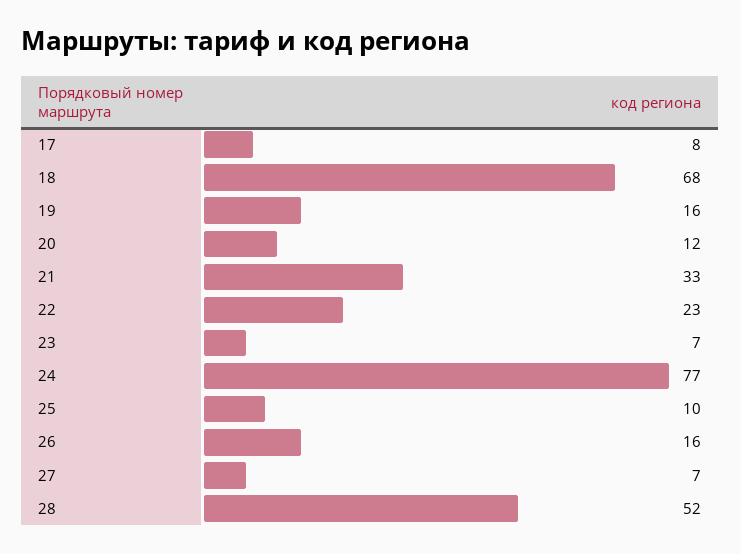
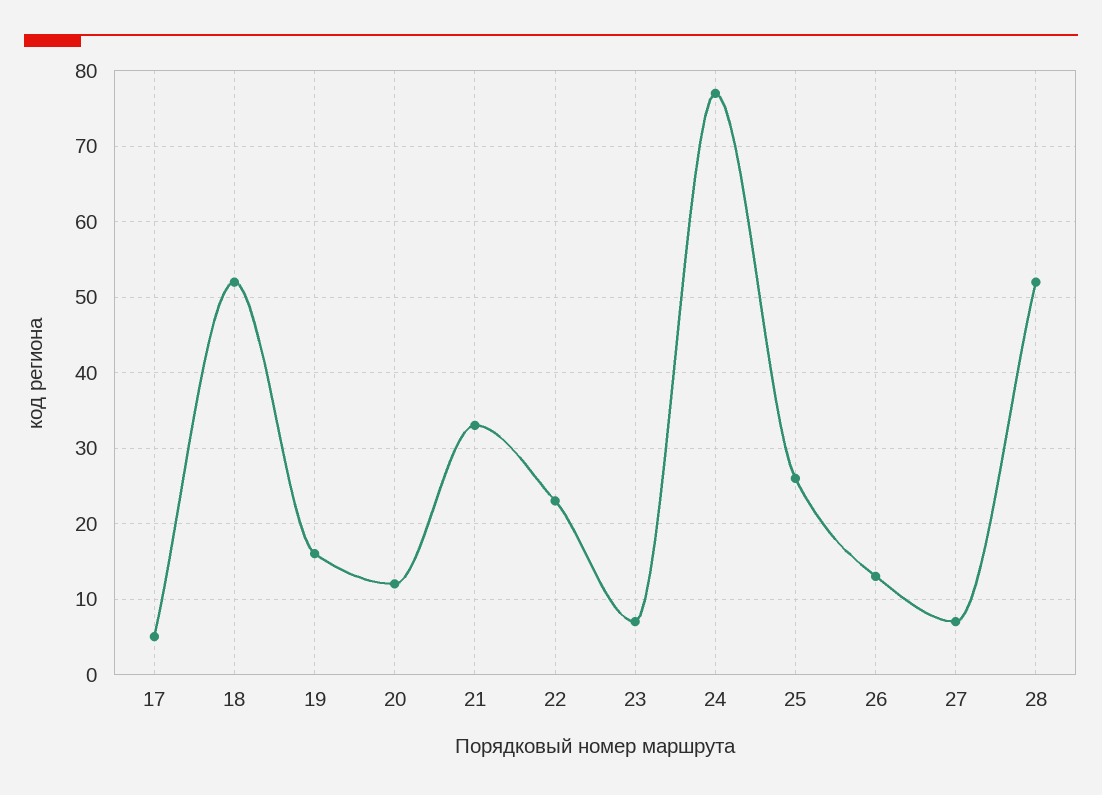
17: 8 -> 5
18: 68 -> 52
25: 10 -> 26
26: 16 -> 13

